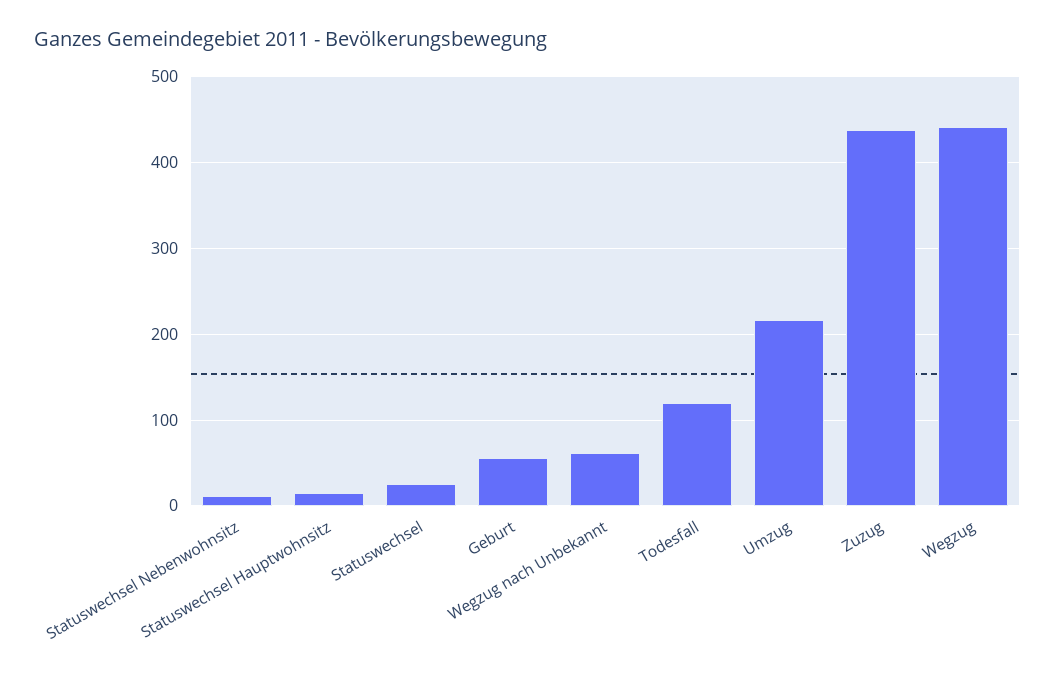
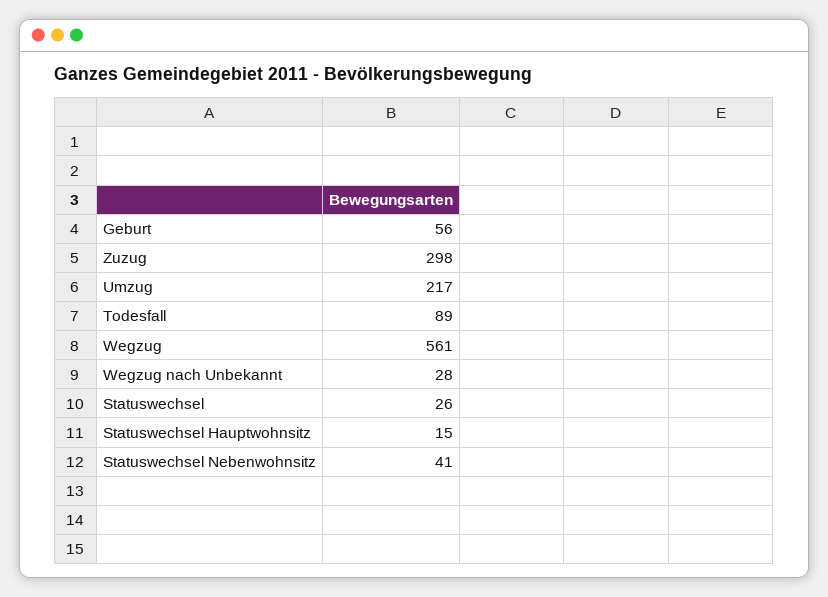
Statuswechsel Nebenwohnsitz: 10 -> 41
Wegzug nach Unbekannt: 60 -> 28
Todesfall: 120 -> 89
Zuzug: 440 -> 298
Wegzug: 440 -> 561

